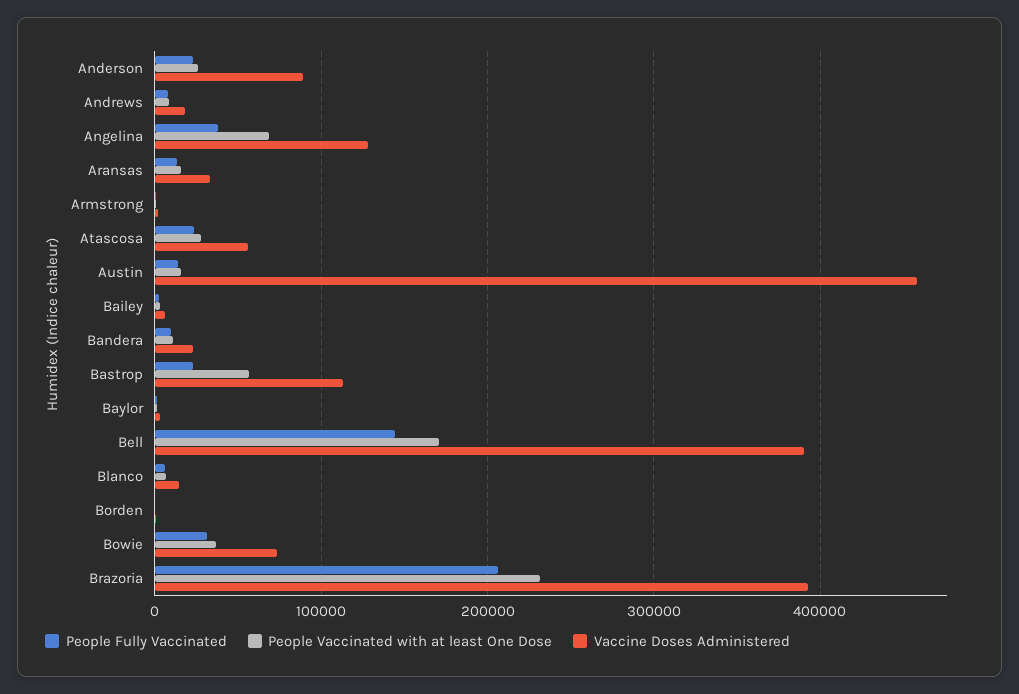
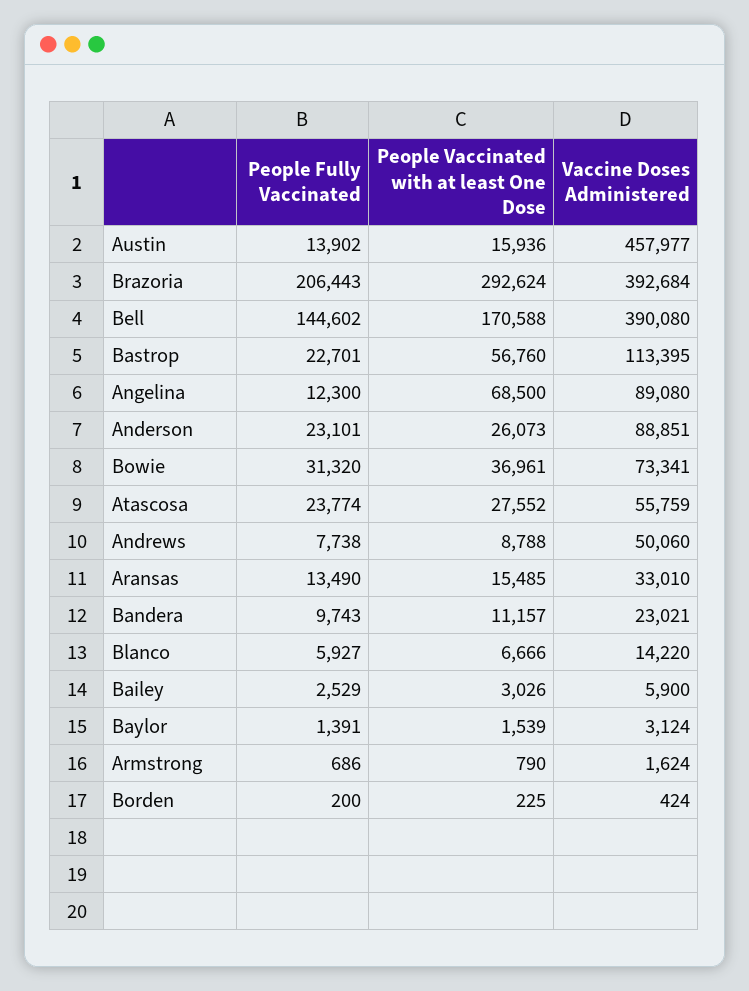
Vaccine Doses Administered, Andrews: 20000 -> 50060
People Fully Vaccinated, Angelina: 40000 -> 12300
Vaccine Doses Administered, Angelina: 130000 -> 89080
People Vaccinated with at least One Dose, Brazoria: 230000 -> 292624

